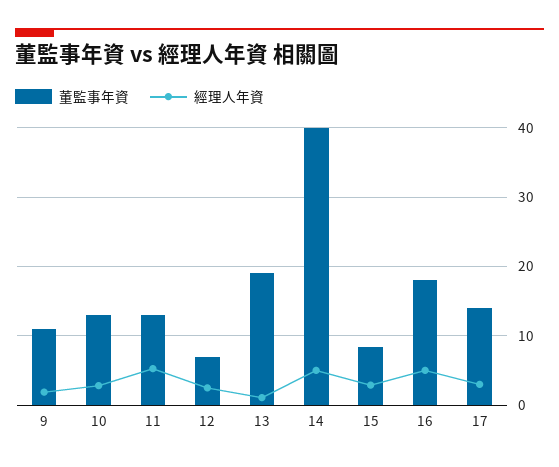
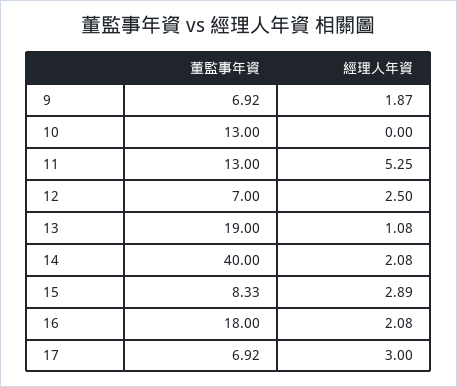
董監事年資, 9: 11 -> 6.92
經理人年資, 10: 3 -> 0
經理人年資, 14: 5 -> 2.08
經理人年資, 16: 5 -> 2.08
董監事年資, 17: 14 -> 6.92

